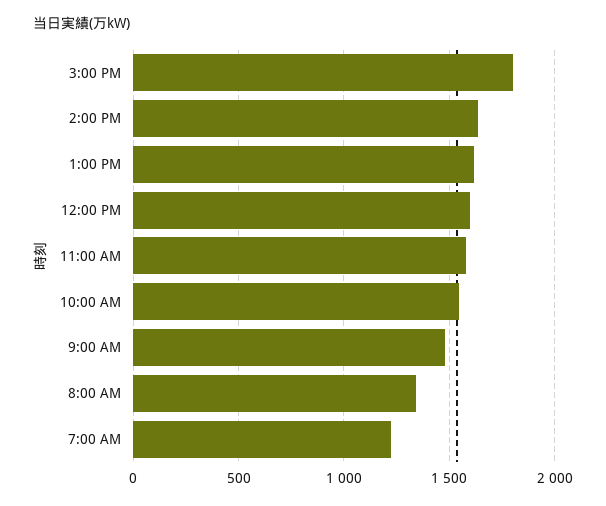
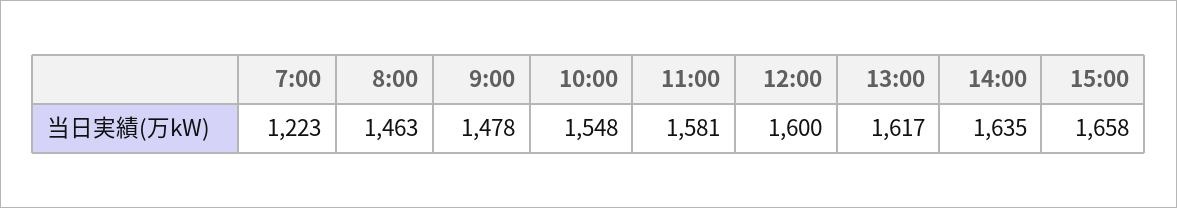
3:00 PM: 1800 -> 1658
8:00 AM: 1350 -> 1463

